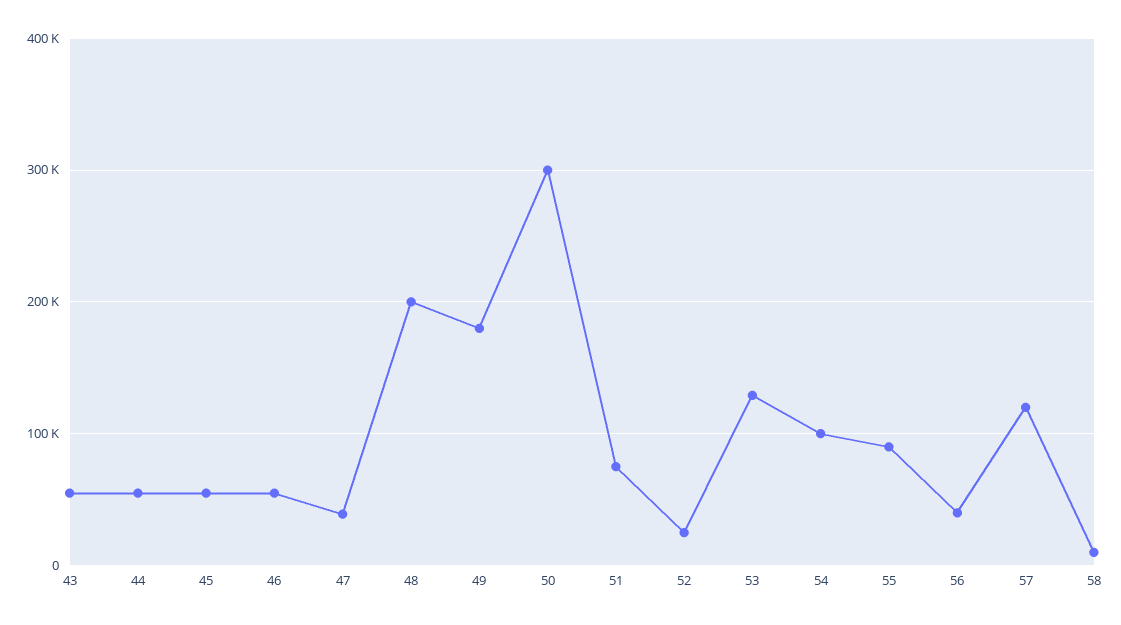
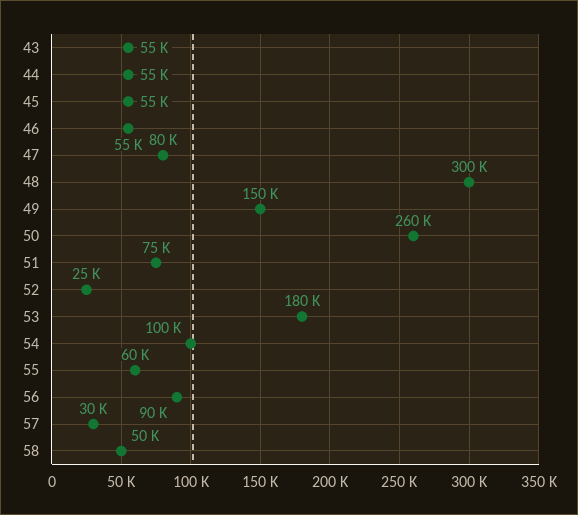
47: 40000 -> 80000
48: 200000 -> 300000
49: 180000 -> 150000
50: 300000 -> 260000
53: 130000 -> 180000
55: 90000 -> 60000
56: 40000 -> 90000
57: 120000 -> 30000
58: 10000 -> 50000

